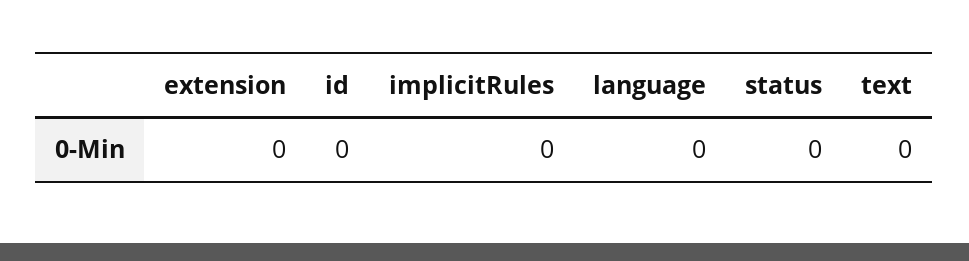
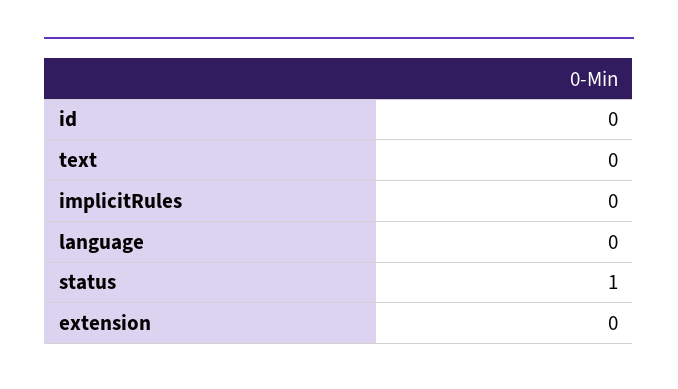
status: 0 -> 1

